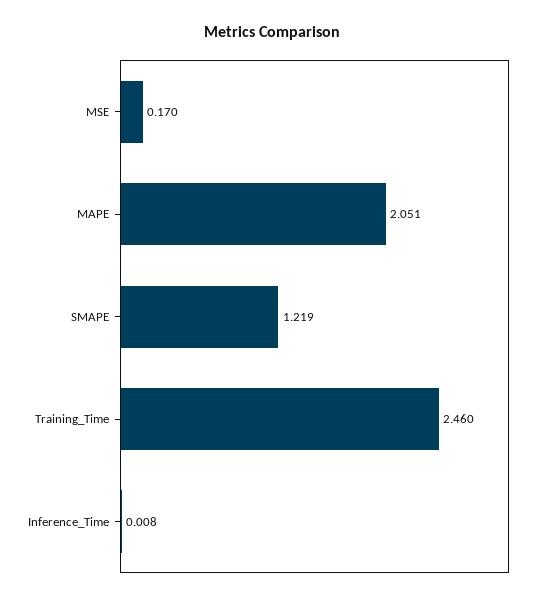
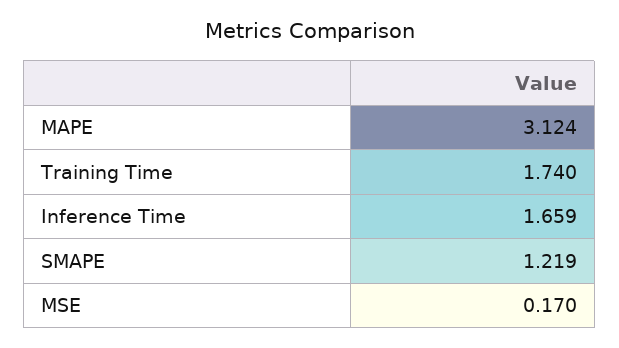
MAPE: 2.051 -> 3.124
Training_Time: 2.46 -> 1.74
Inference_Time: 0.008 -> 1.659

